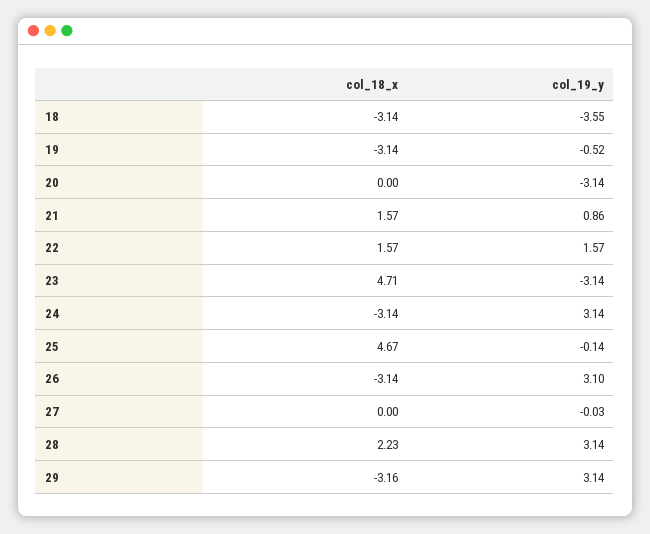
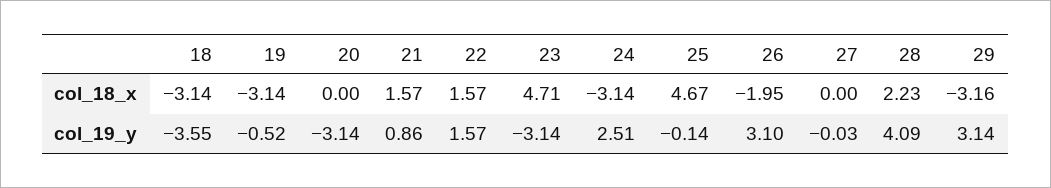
col_19_y, 24: 3.14 -> 2.51
col_18_x, 26: -3.14 -> -1.95
col_19_y, 28: 3.14 -> 4.09

